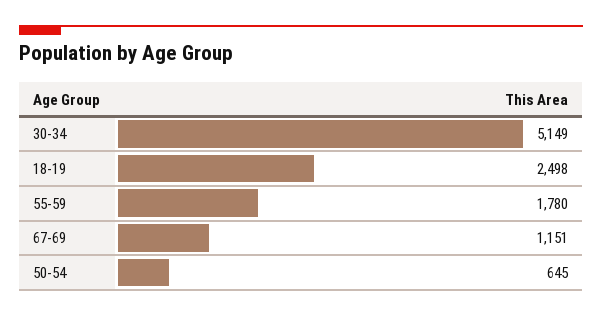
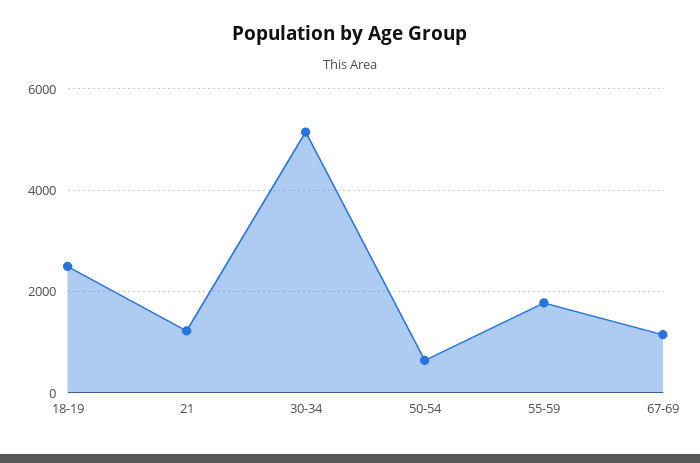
21: none -> 1200

